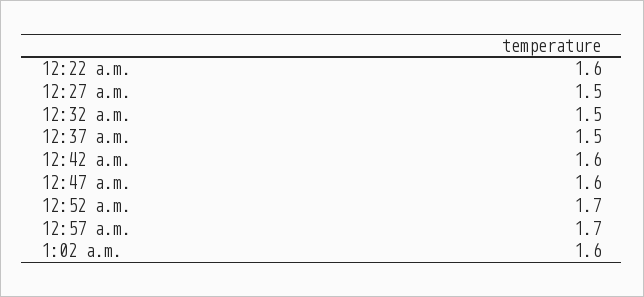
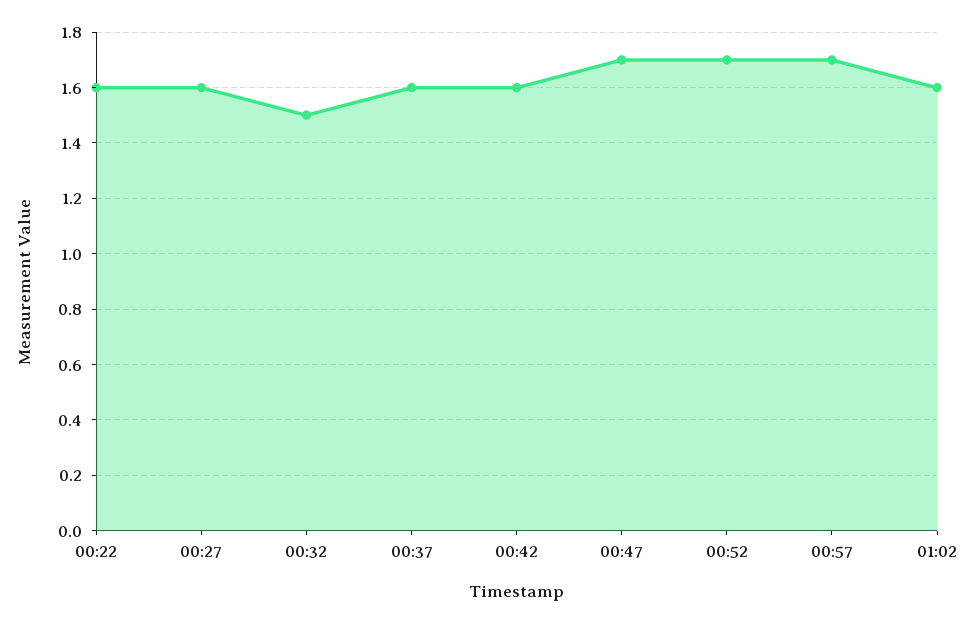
12:27 a.m.: 1.5 -> 1.6
12:37 a.m.: 1.5 -> 1.6
12:47 a.m.: 1.6 -> 1.7

